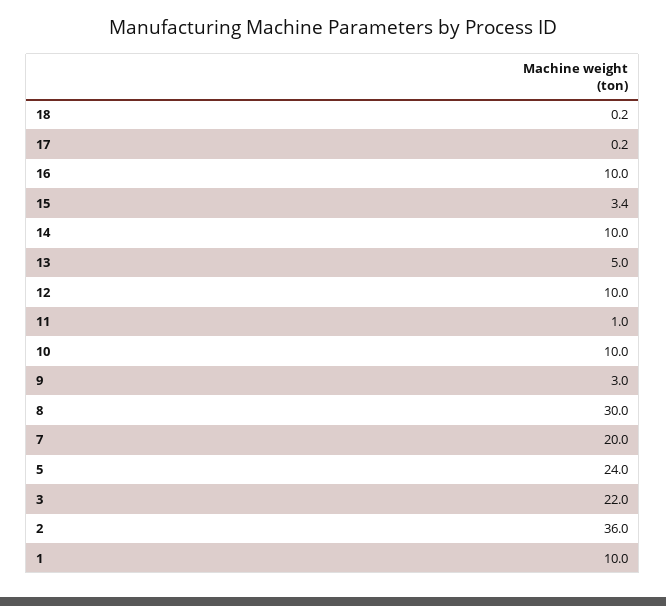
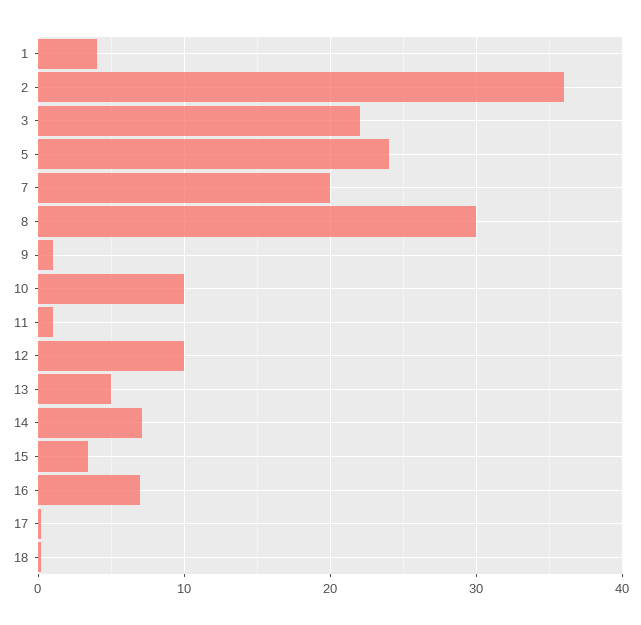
16: 10 -> 7
14: 10 -> 7
9: 3 -> 1
1: 10 -> 4

